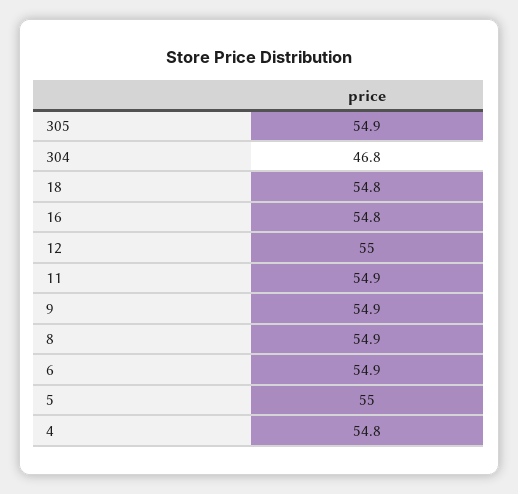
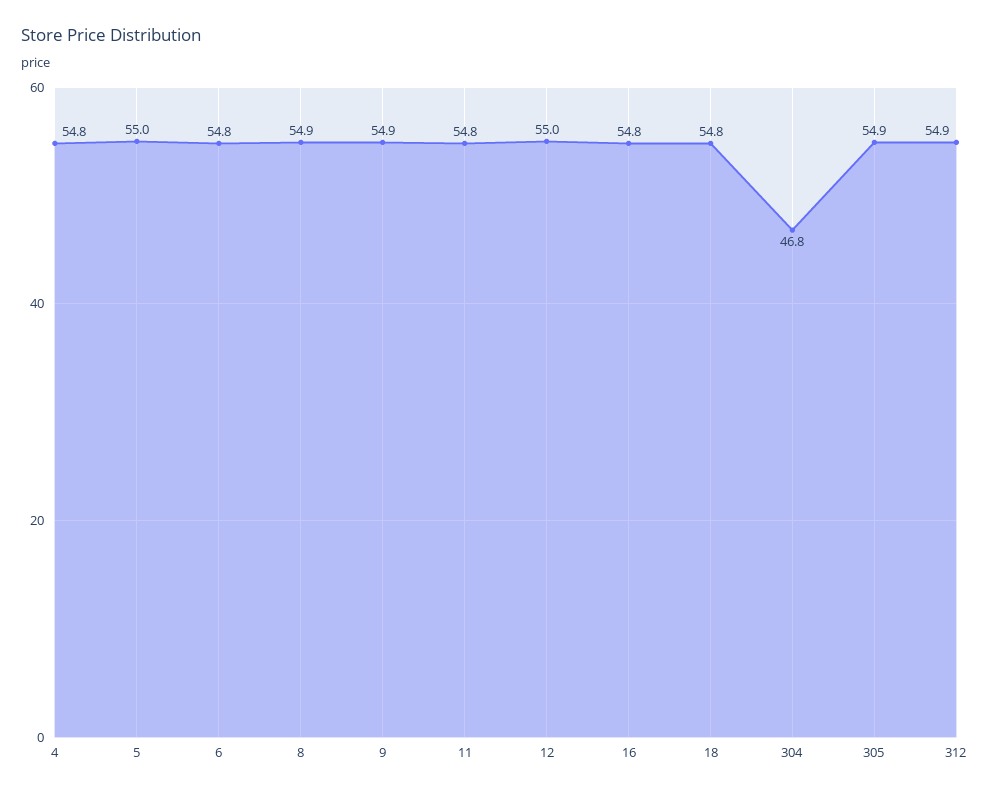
11: 54.9 -> 54.8
6: 54.9 -> 54.8
312: none -> 54.9

